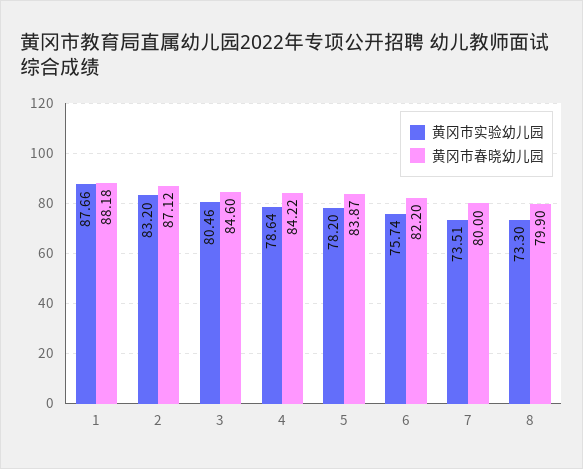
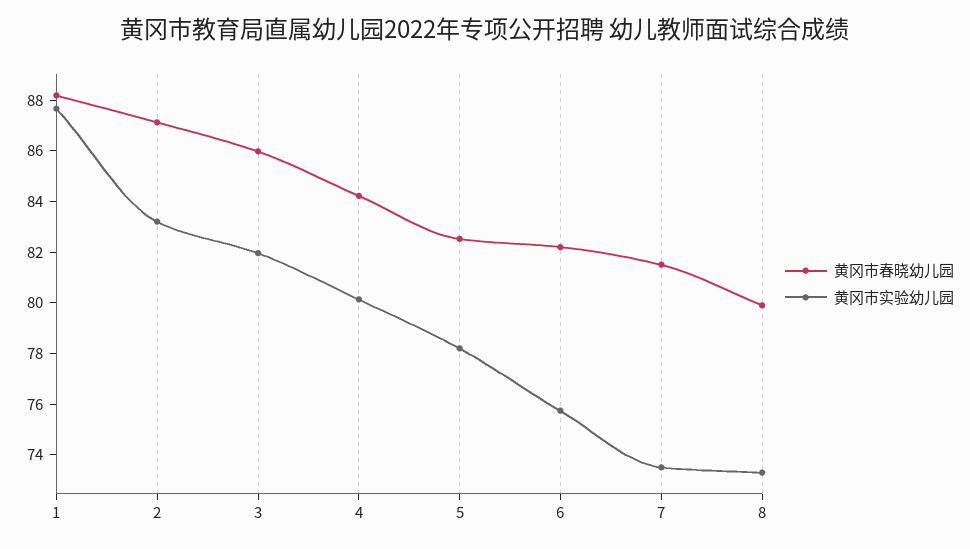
黄冈市实验幼儿园, 3: 80.46 -> 82
黄冈市春晓幼儿园, 3: 84.6 -> 86
黄冈市实验幼儿园, 4: 78.64 -> 80
黄冈市春晓幼儿园, 5: 83.87 -> 82.5
黄冈市春晓幼儿园, 7: 80 -> 81.5

